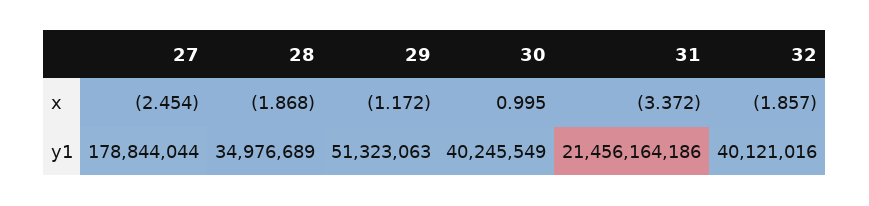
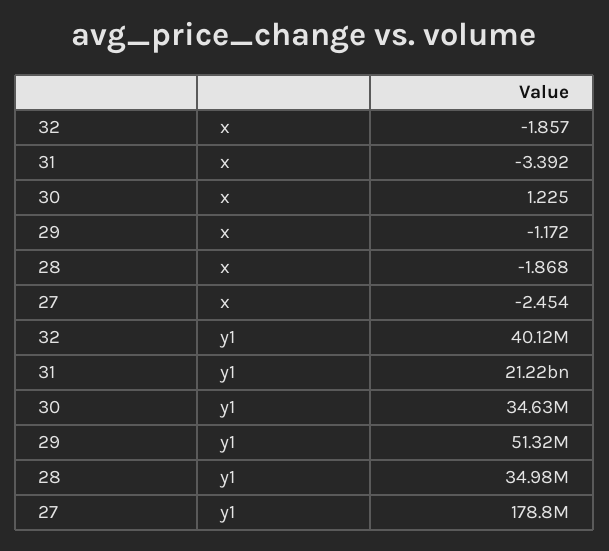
30, x: 0.995 -> 1.225
31, x: -3.372 -> -3.392
30, y1: 40245549 -> 34630000
31, y1: 21456164186 -> 21220000000

